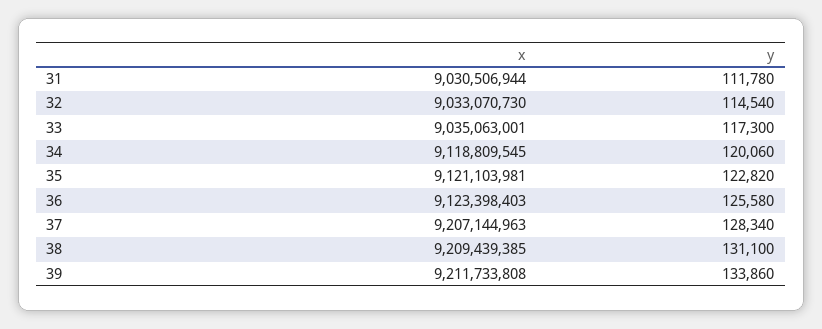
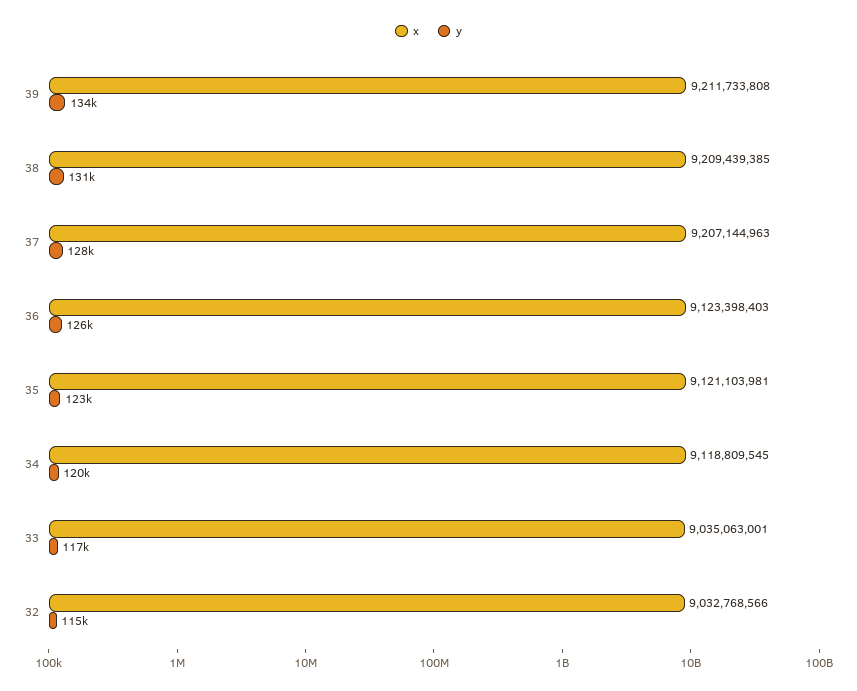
x, 31: 9030506944 -> none
y, 31: 111780 -> none
x, 32: 9033070730 -> 9032768566

